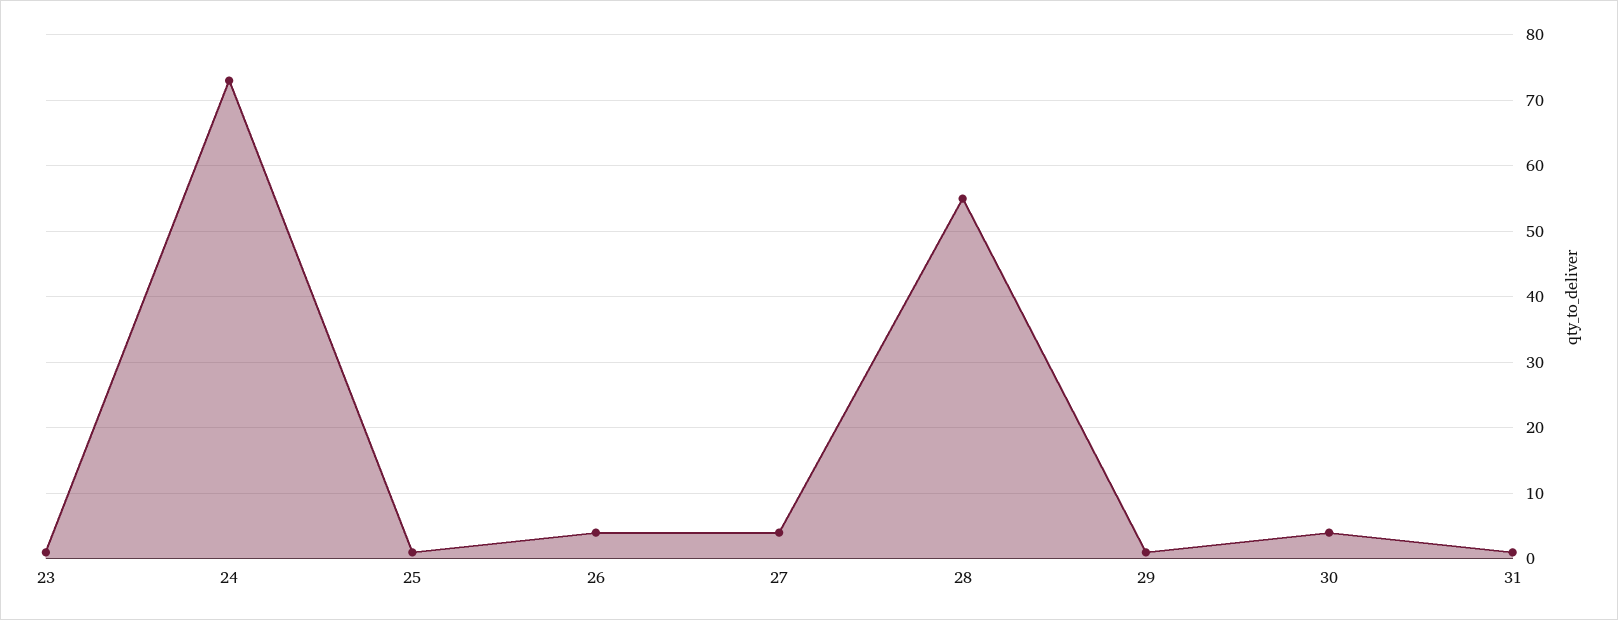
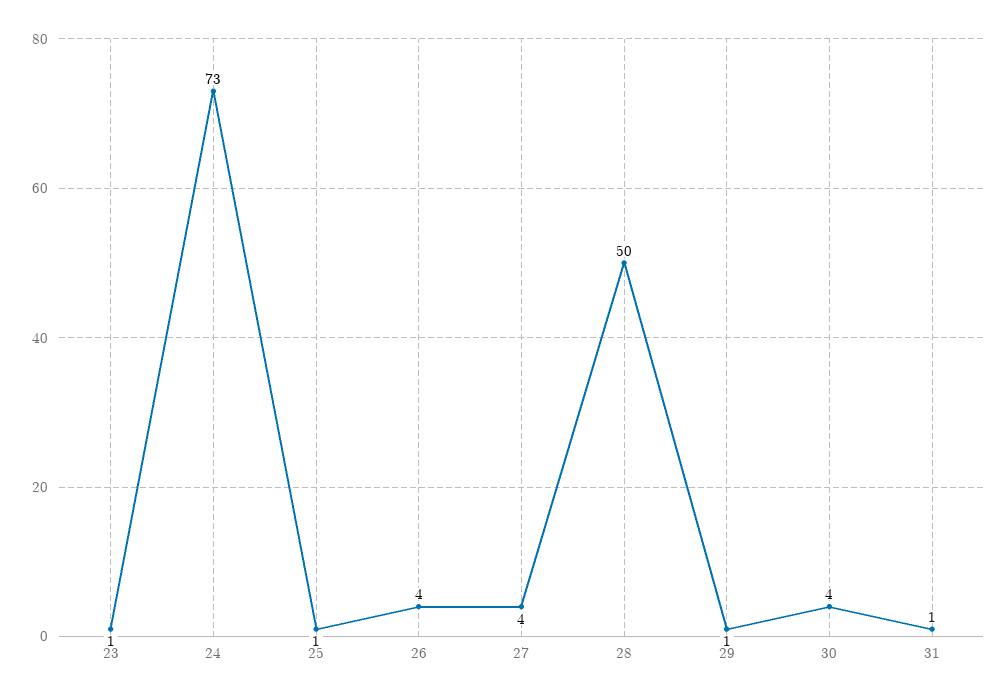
28: 55 -> 50

